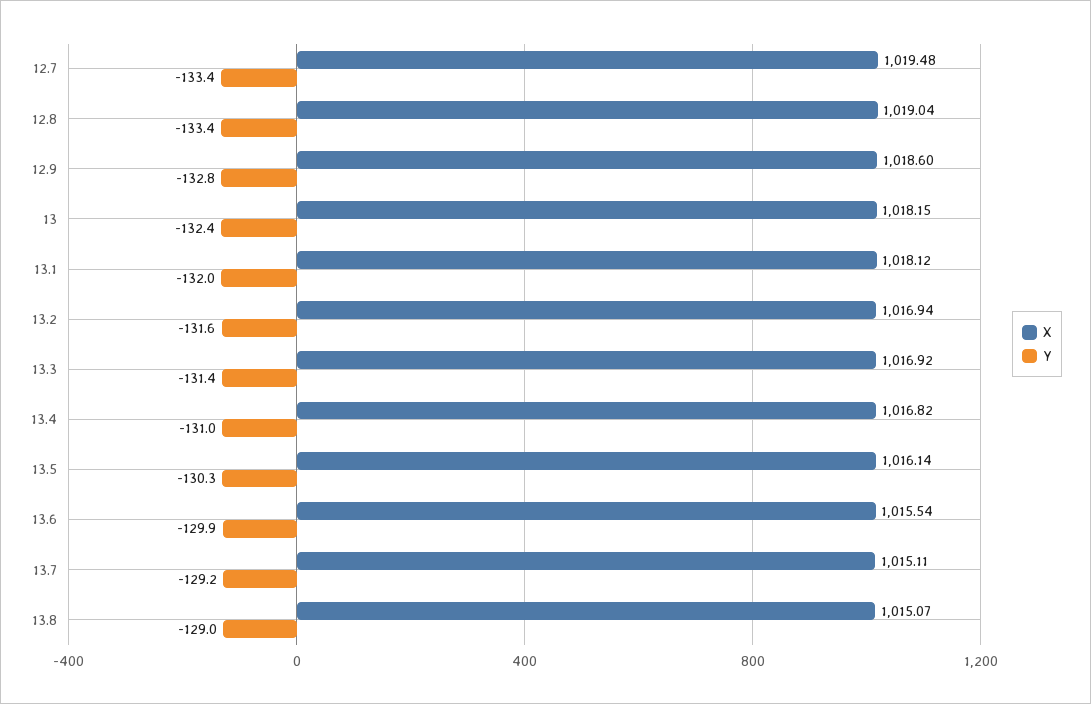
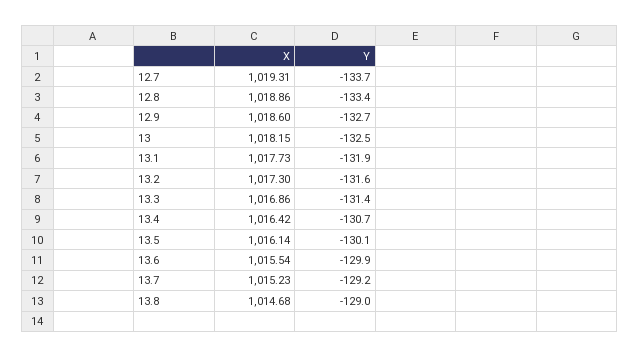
X, 12.7: 1019.48 -> 1019.31
Y, 12.7: -133.4 -> -133.7
X, 12.8: 1019.04 -> 1018.86
Y, 12.9: -132.8 -> -132.7
Y, 13: -132.4 -> -132.5
X, 13.1: 1018.12 -> 1017.73
Y, 13.1: -132 -> -131.9
X, 13.2: 1016.94 -> 1017.3
X, 13.3: 1016.92 -> 1016.86
X, 13.4: 1016.82 -> 1016.42
Y, 13.4: -131 -> -130.7
Y, 13.5: -130.3 -> -130.1
X, 13.7: 1015.11 -> 1015.23
X, 13.8: 1015.07 -> 1014.68

